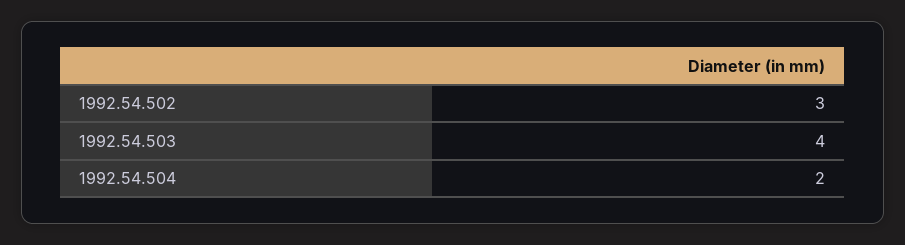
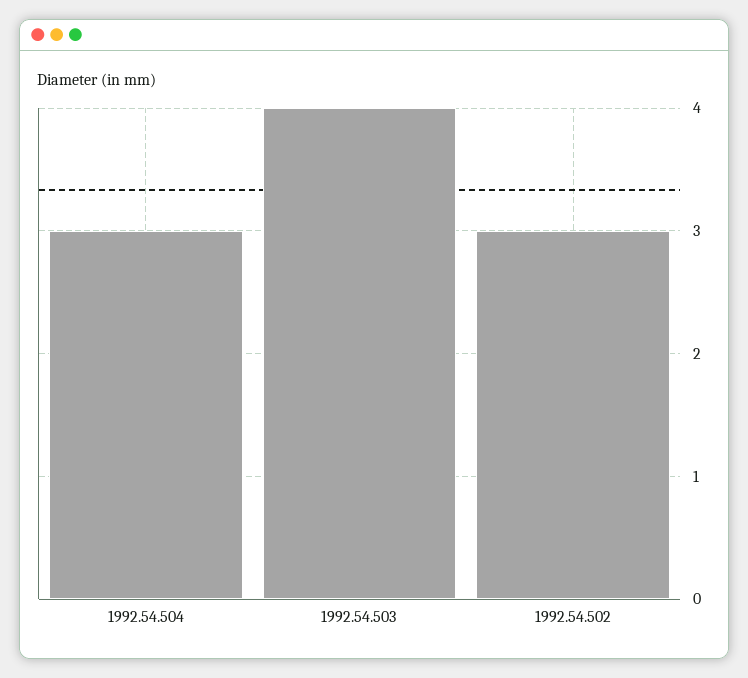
1992.54.504: 2 -> 3

